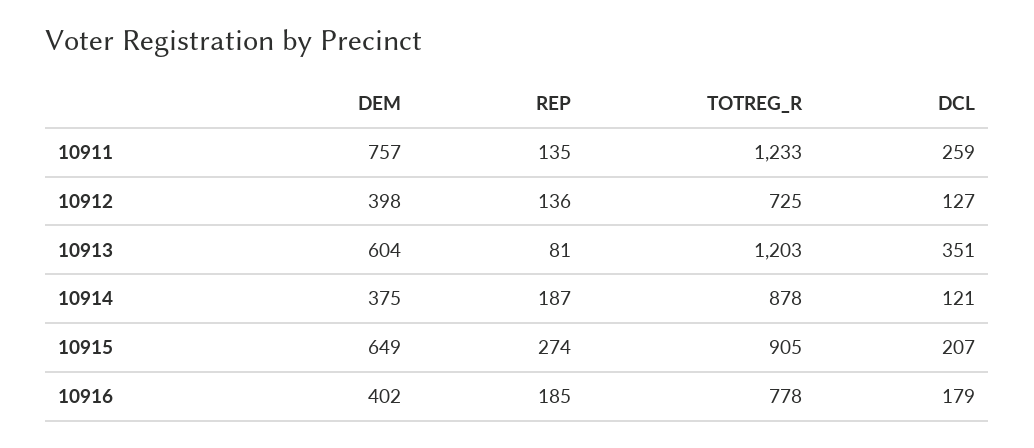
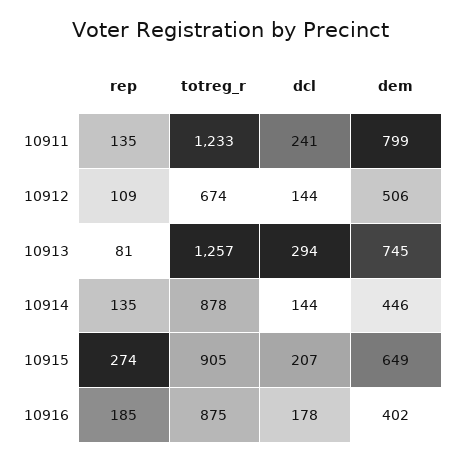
DEM, 10911: 757 -> 799
DCL, 10911: 259 -> 241
DEM, 10912: 398 -> 506
REP, 10912: 136 -> 109
TOTREG_R, 10912: 725 -> 674
DCL, 10912: 127 -> 144
DEM, 10913: 604 -> 745
TOTREG_R, 10913: 1203 -> 1257
DCL, 10913: 351 -> 294
DEM, 10914: 375 -> 446
REP, 10914: 187 -> 135
DCL, 10914: 121 -> 144
TOTREG_R, 10916: 778 -> 875
DCL, 10916: 179 -> 178

